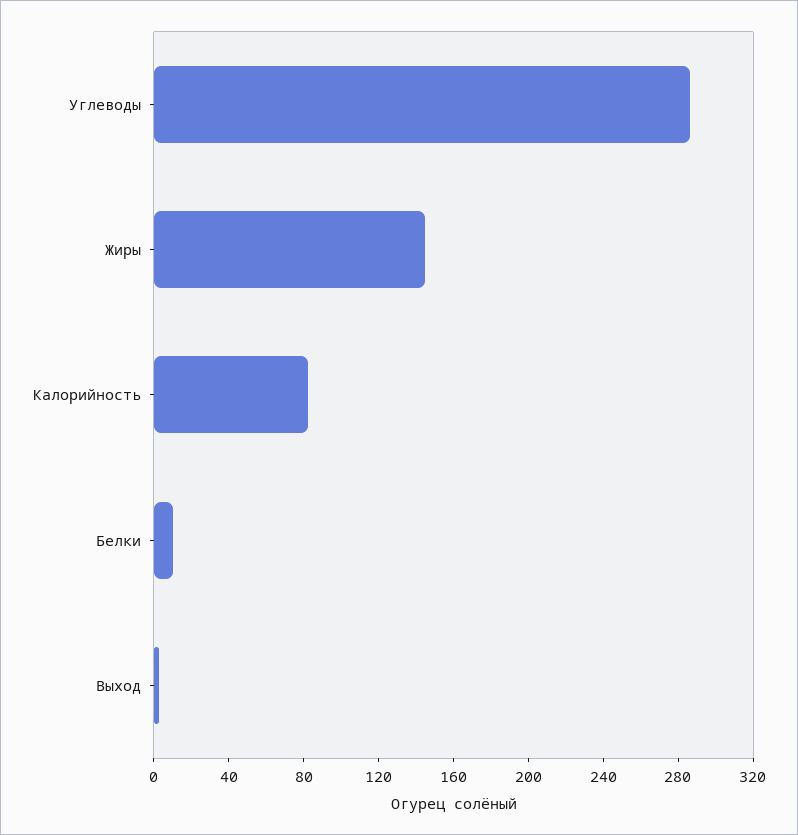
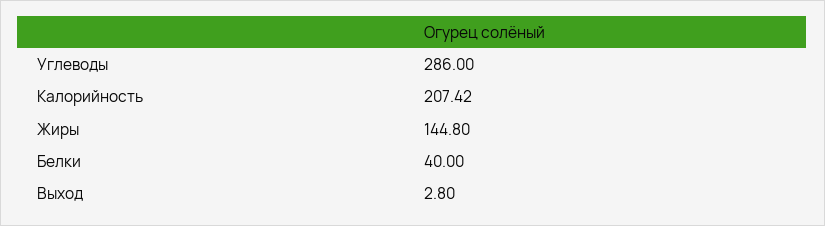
Калорийность: 80 -> 207.42
Белки: 10 -> 40

